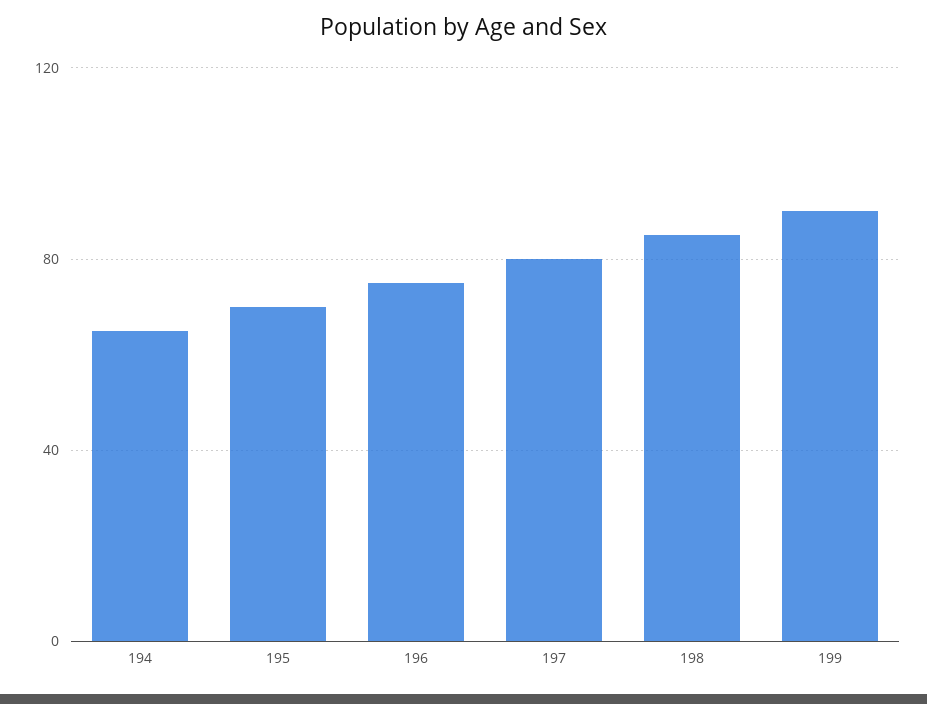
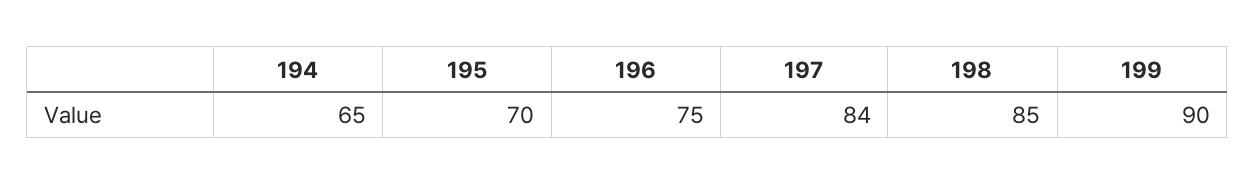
197: 80 -> 84

